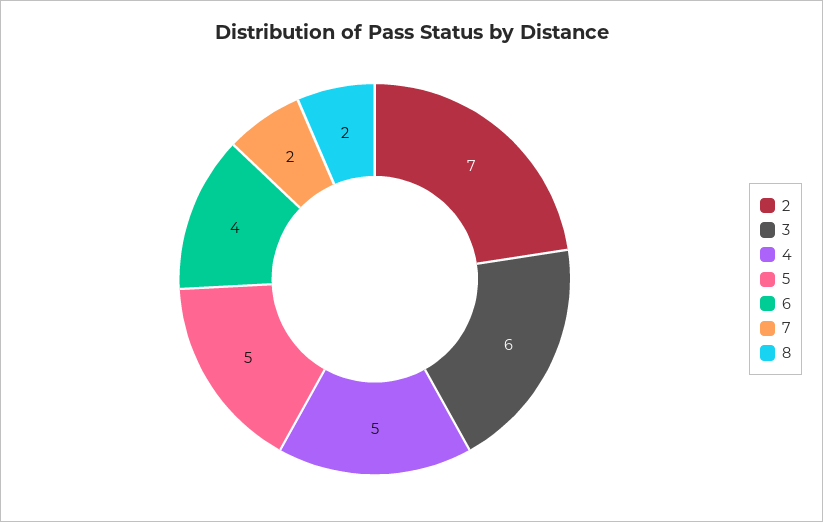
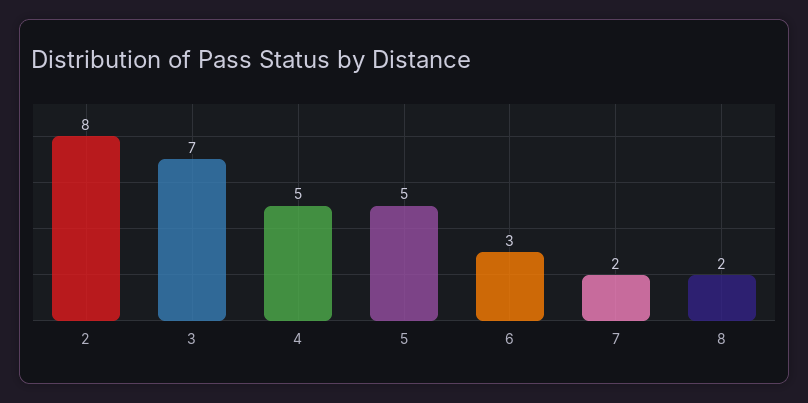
2: 7 -> 8
3: 6 -> 7
6: 4 -> 3

